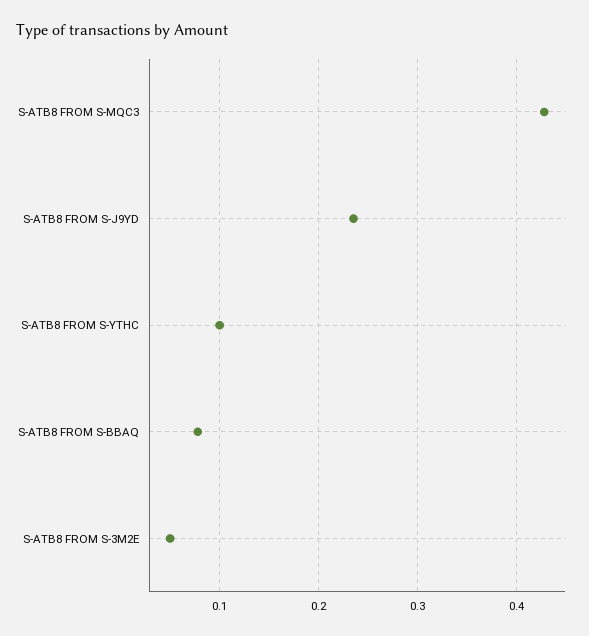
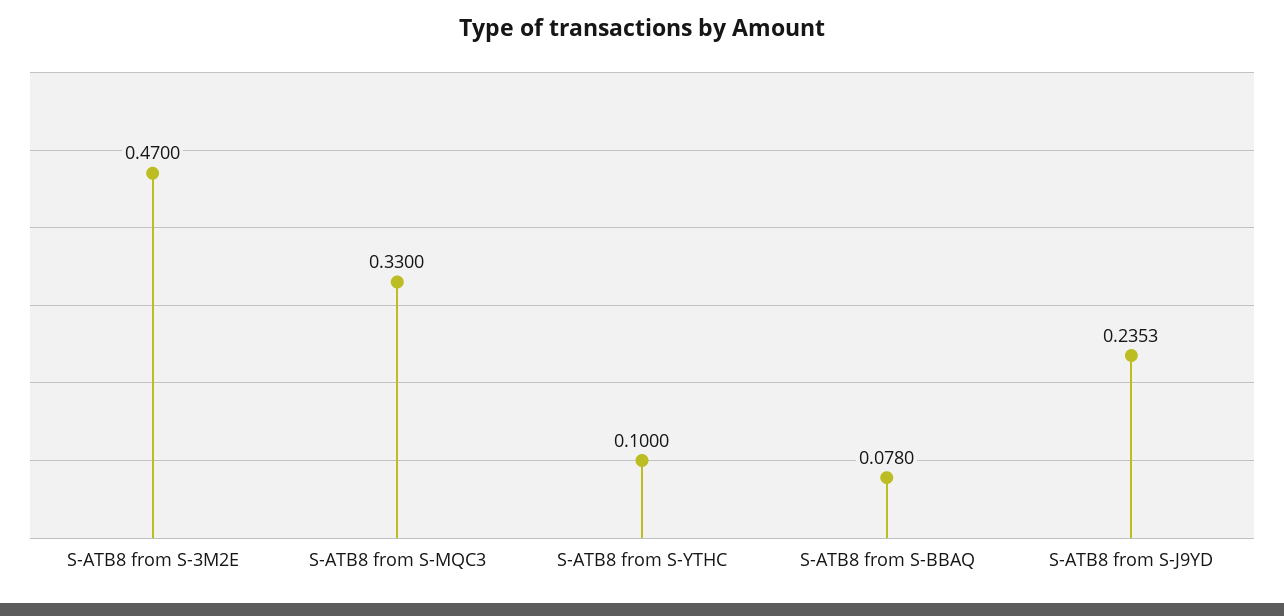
S-ATB8 FROM S-MQC3: 0.43 -> 0.33
S-ATB8 FROM S-3M2E: 0.05 -> 0.47

